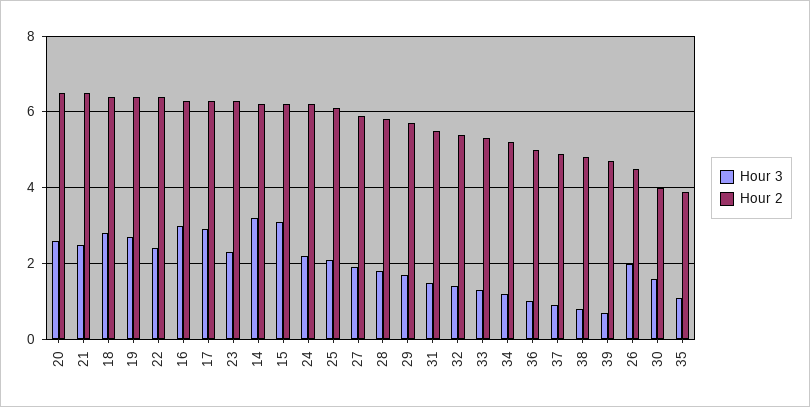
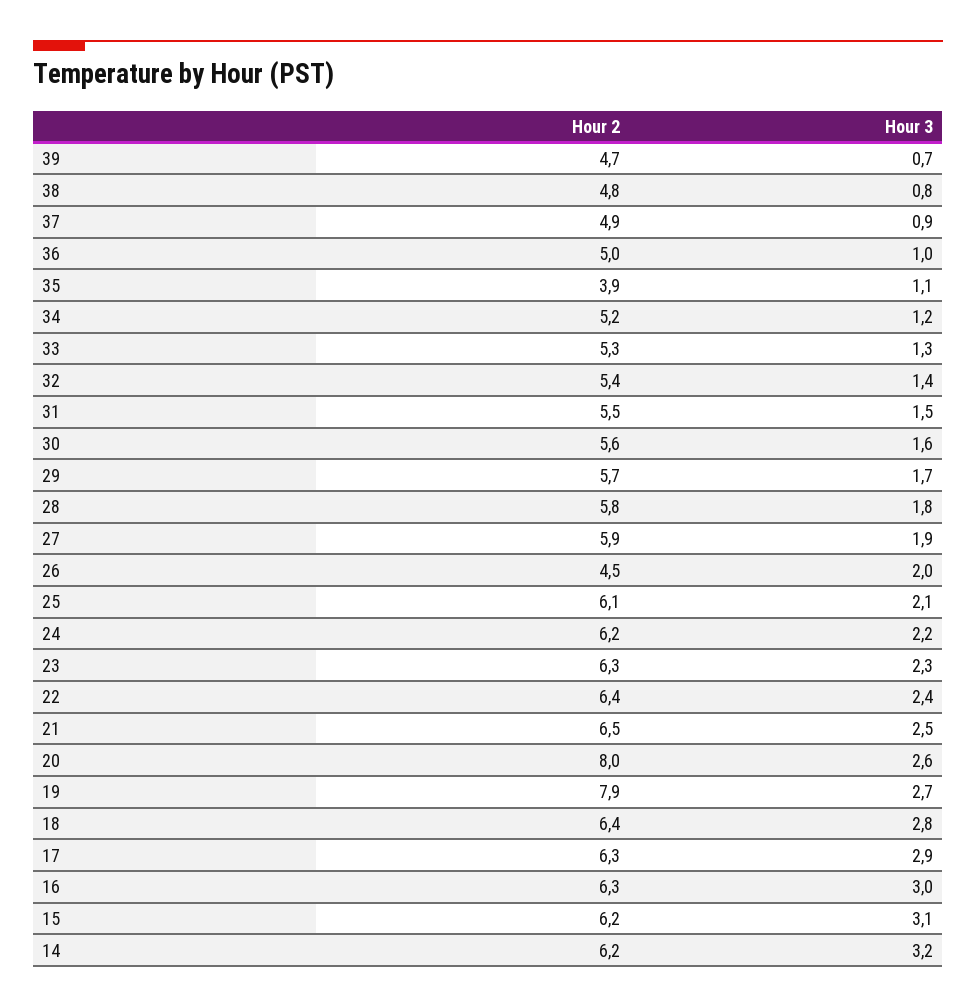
Hour 2, 20: 6.5 -> 8
Hour 2, 19: 6.5 -> 7.9
Hour 2, 30: 4 -> 5.6

